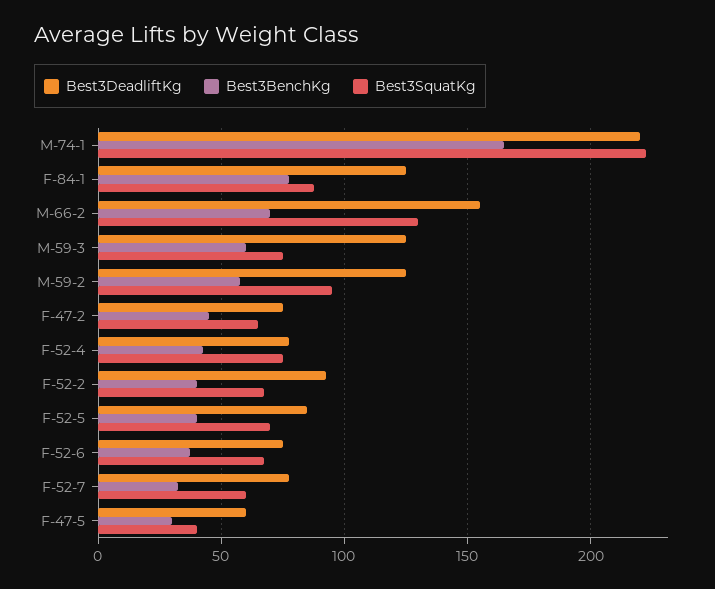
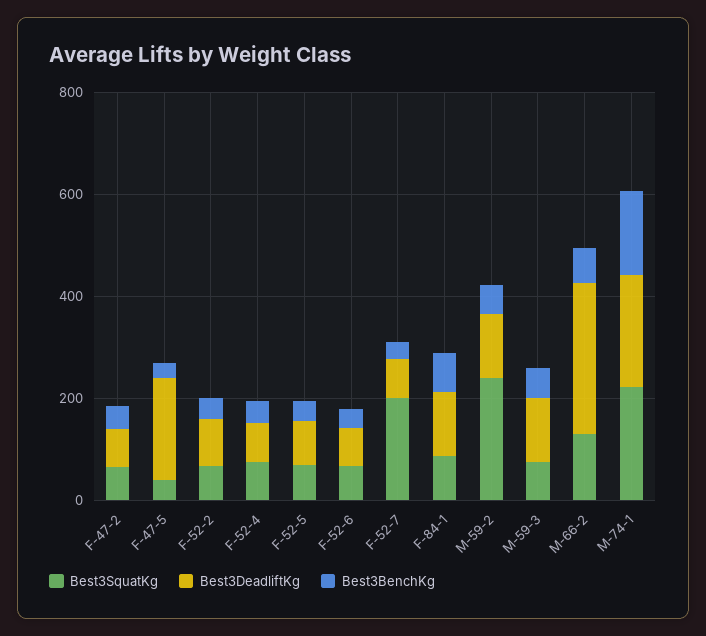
Best3DeadliftKg, M-66-2: 155 -> 300
Best3SquatKg, M-59-2: 95 -> 250
Best3SquatKg, F-52-7: 60 -> 200
Best3DeadliftKg, F-47-5: 60 -> 200

